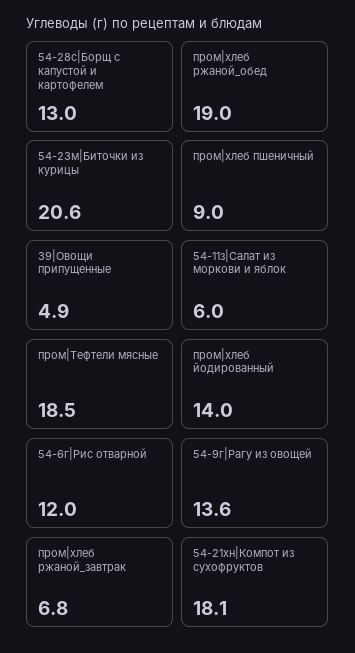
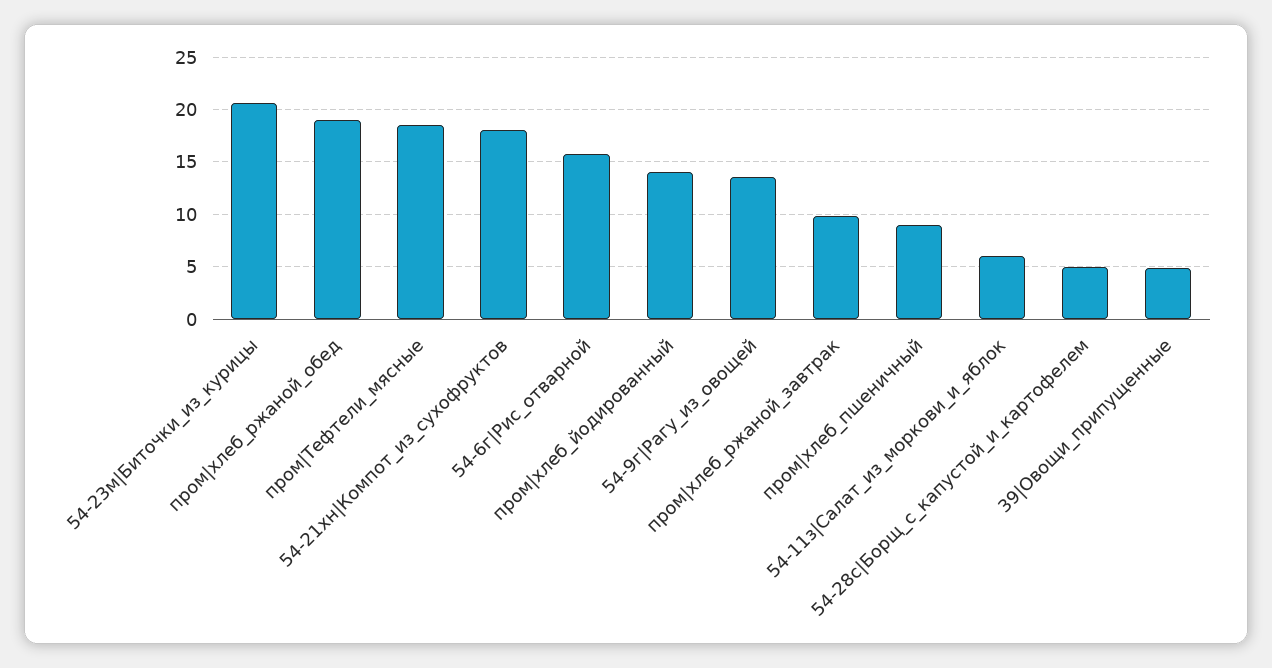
54-28с|Борщ с капустой и картофелем: 13 -> 5
54-6г|Рис отварной: 12 -> 16
пром|хлеб ржаной_завтрак: 6.8 -> 10

